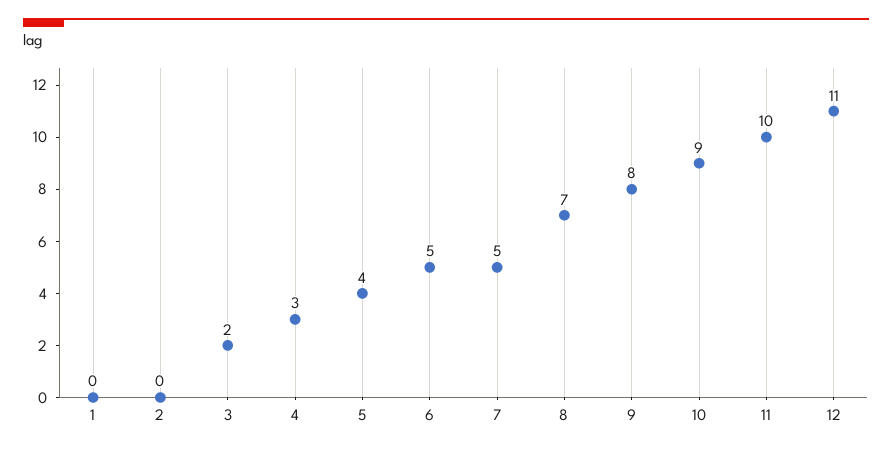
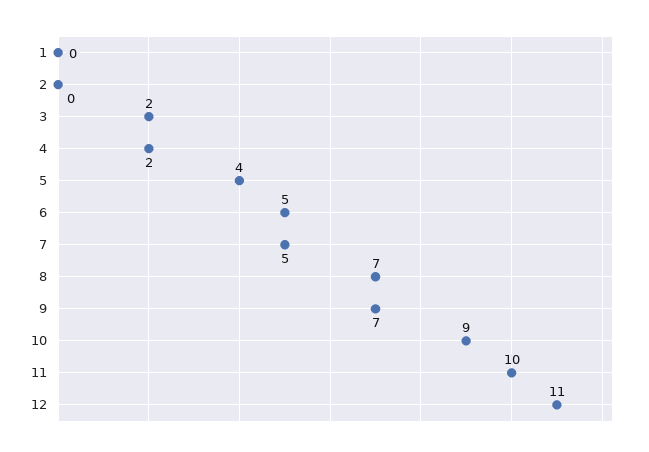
4: 3 -> 2
9: 8 -> 7

